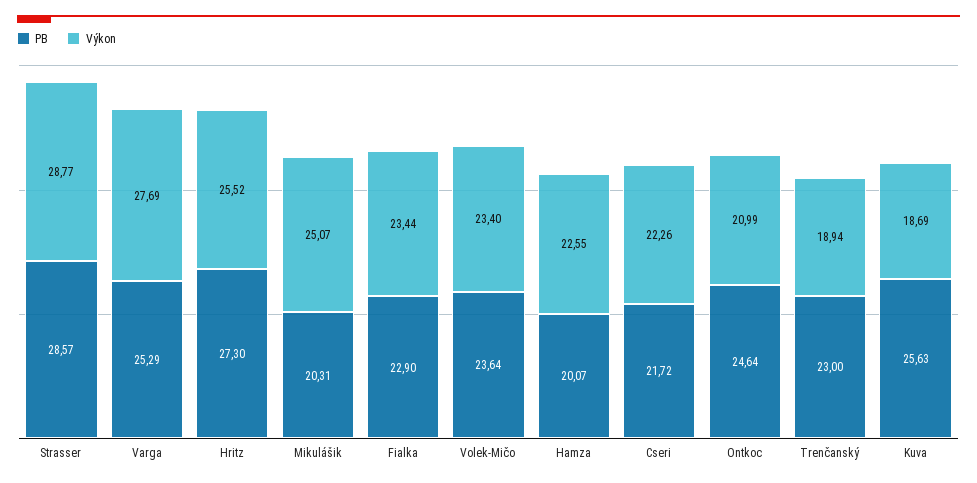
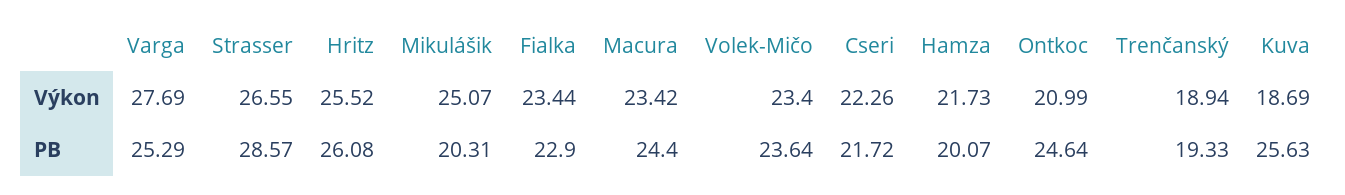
Výkon, Strasser: 28.77 -> 26.55
PB, Hritz: 27.3 -> 26.08
Výkon, Hamza: 22.55 -> 21.73
PB, Trenčanský: 23 -> 19.33
Výkon, Macura: none -> 23.42
PB, Macura: none -> 24.4

